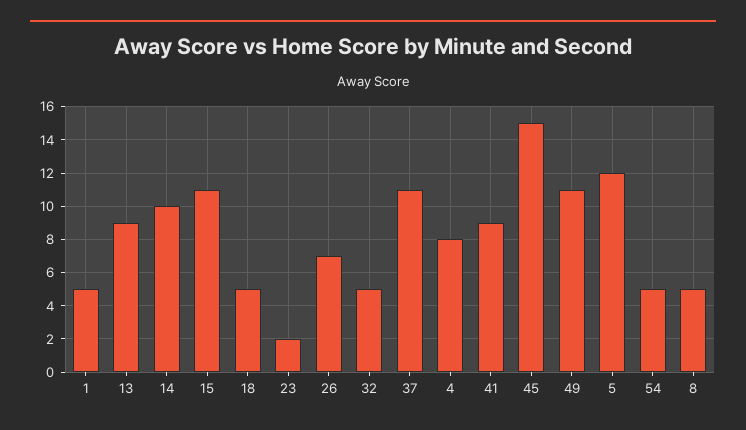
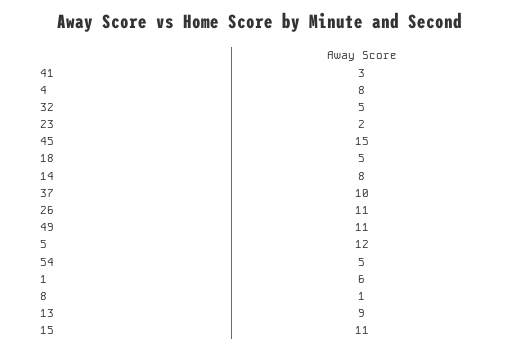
1: 5 -> 6
14: 10 -> 8
26: 7 -> 11
37: 11 -> 10
41: 9 -> 3
8: 5 -> 1

